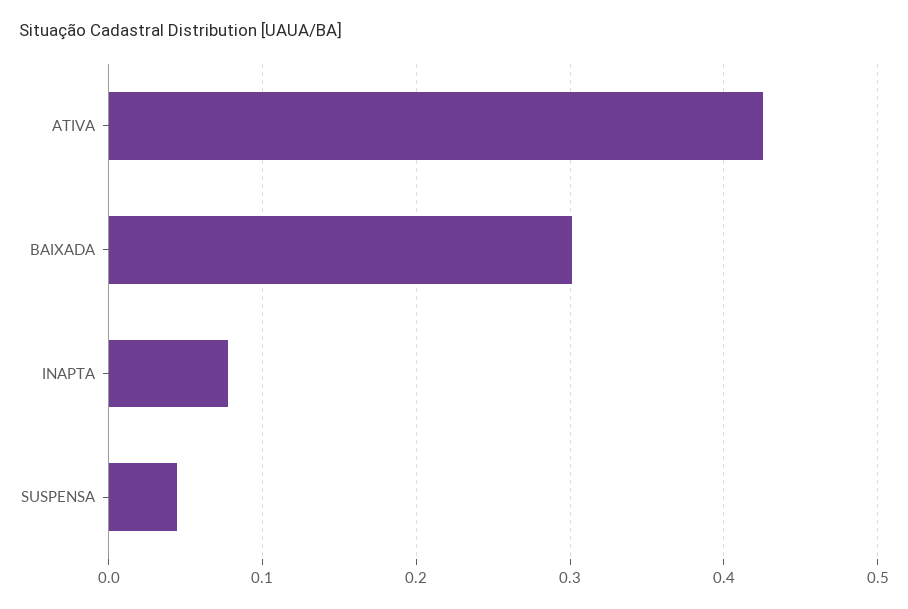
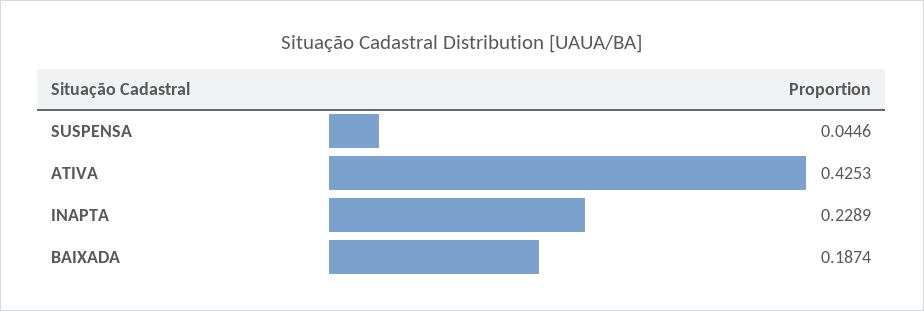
BAIXADA: 0.3 -> 0.1874
INAPTA: 0.08 -> 0.2289

